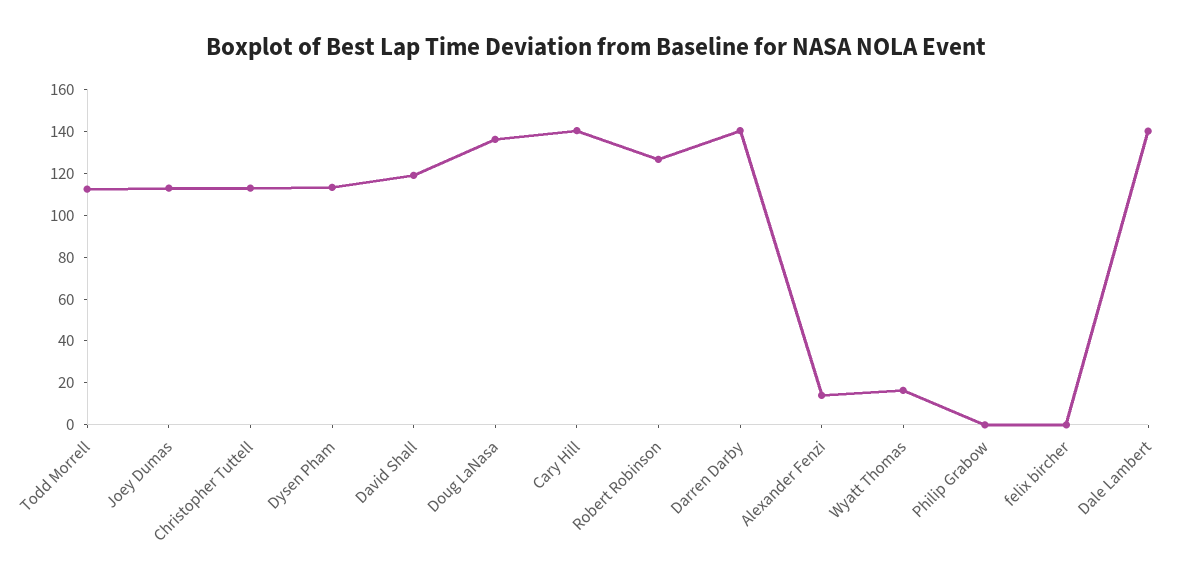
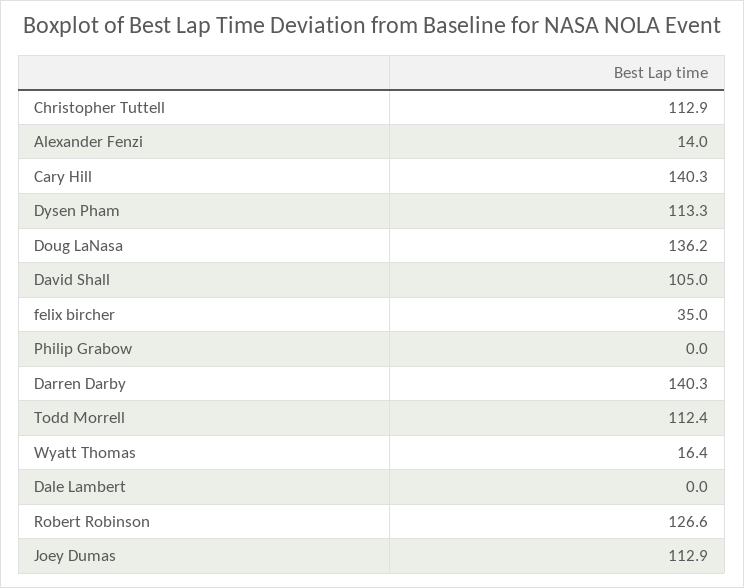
David Shall: 120 -> 105
felix bircher: 0 -> 35
Dale Lambert: 140 -> 0

